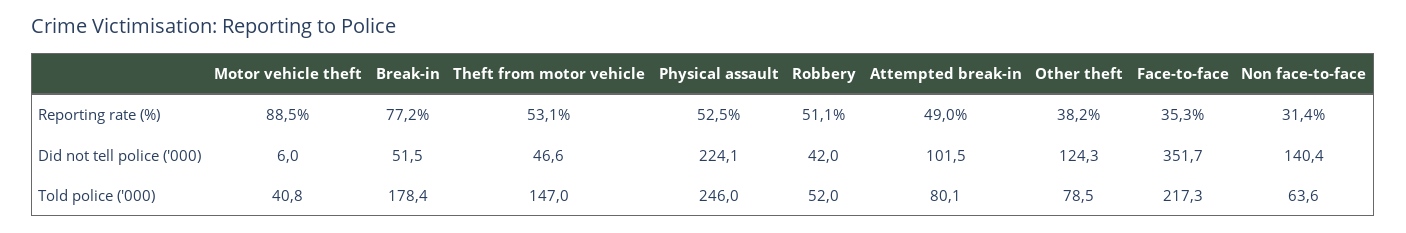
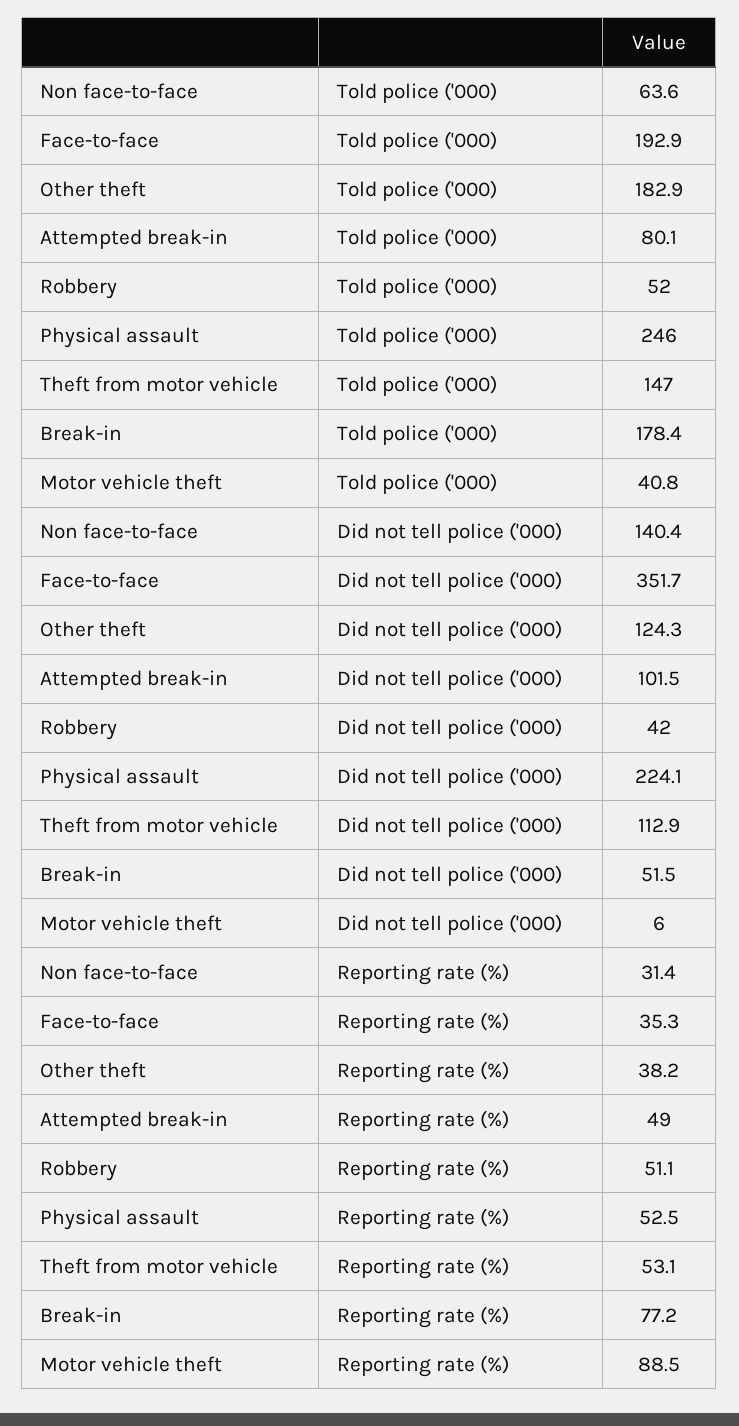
Theft from motor vehicle, Did not tell police ('000): 46.6 -> 112.9
Other theft, Told police ('000): 78.5 -> 182.9
Face-to-face, Told police ('000): 217.3 -> 192.9

